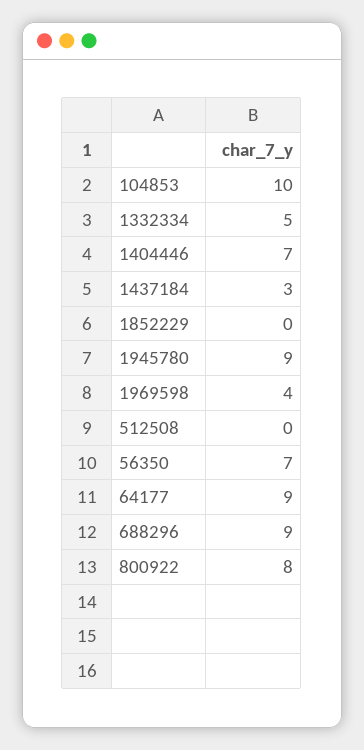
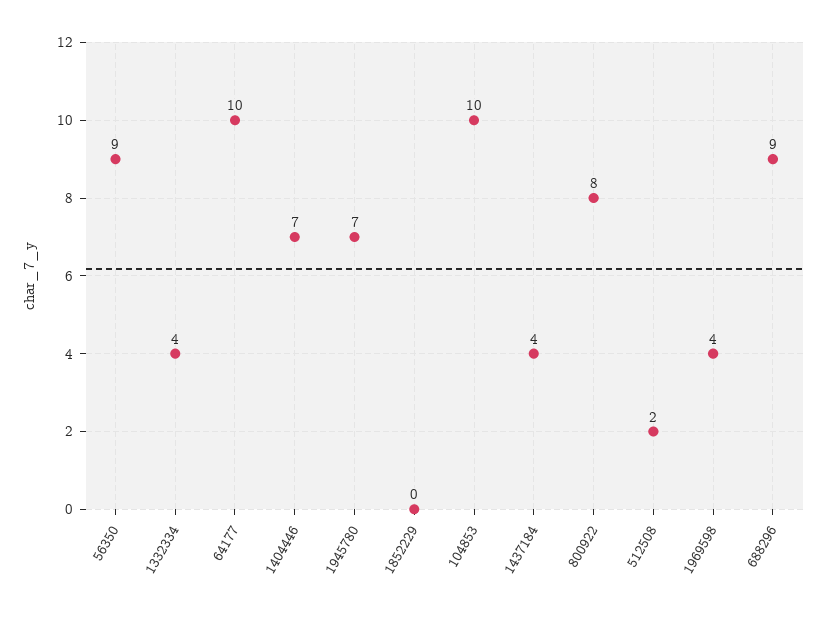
1332334: 5 -> 4
1437184: 3 -> 4
1945780: 9 -> 7
512508: 0 -> 2
56350: 7 -> 9
64177: 9 -> 10

